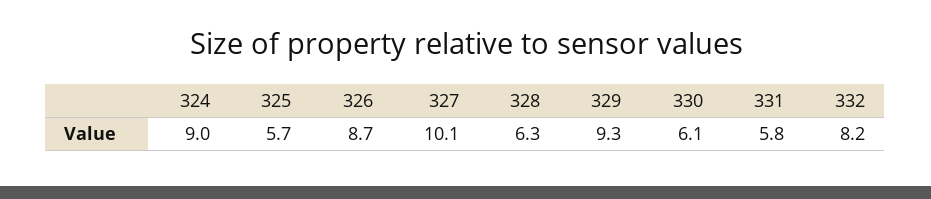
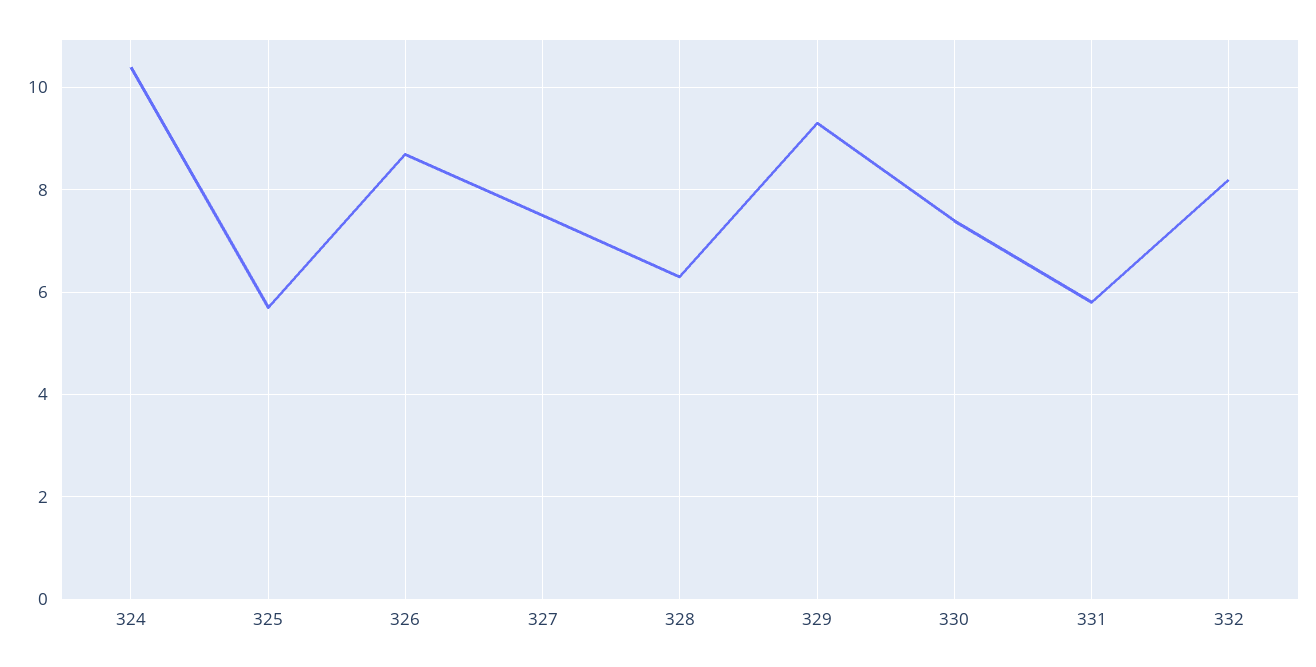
324: 9 -> 10.5
327: 10.1 -> 7.5
330: 6.1 -> 7.5

